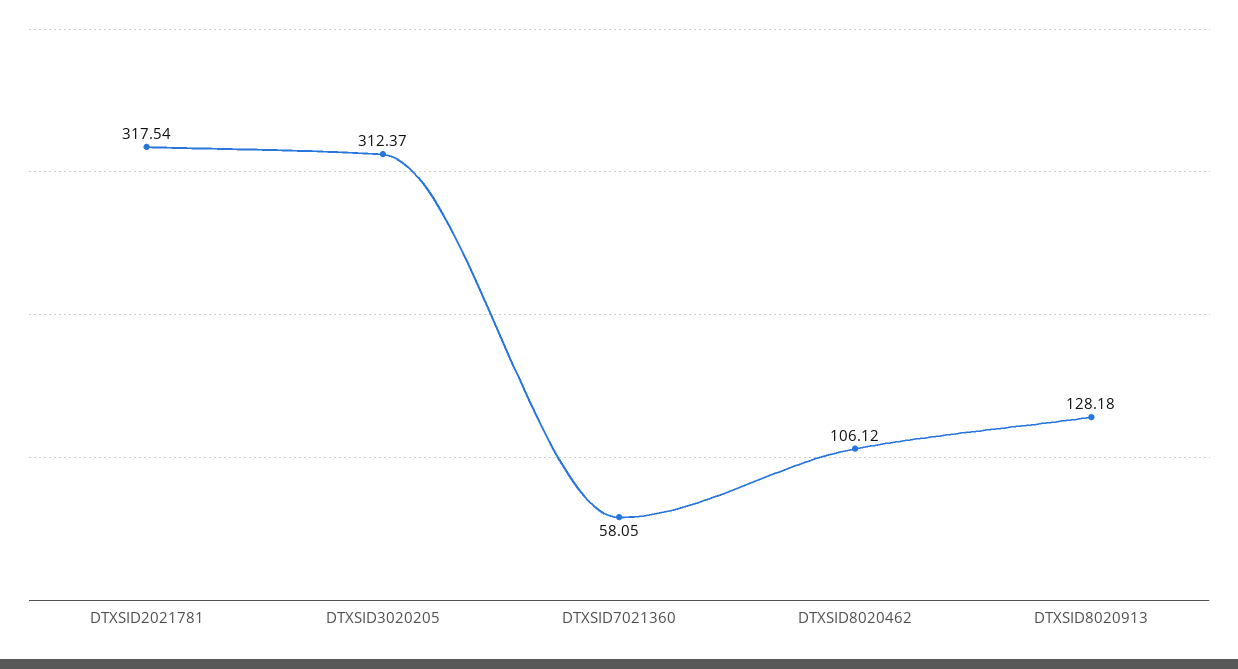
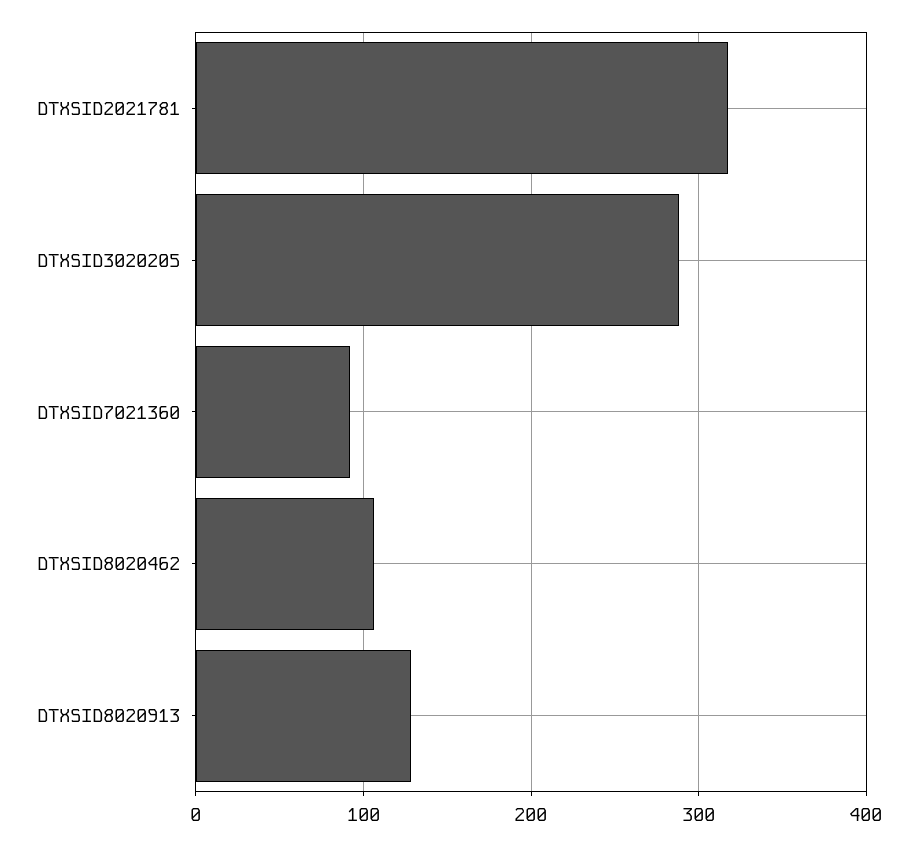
DTXSID3020205: 312.37 -> 290
DTXSID7021360: 58.05 -> 90

